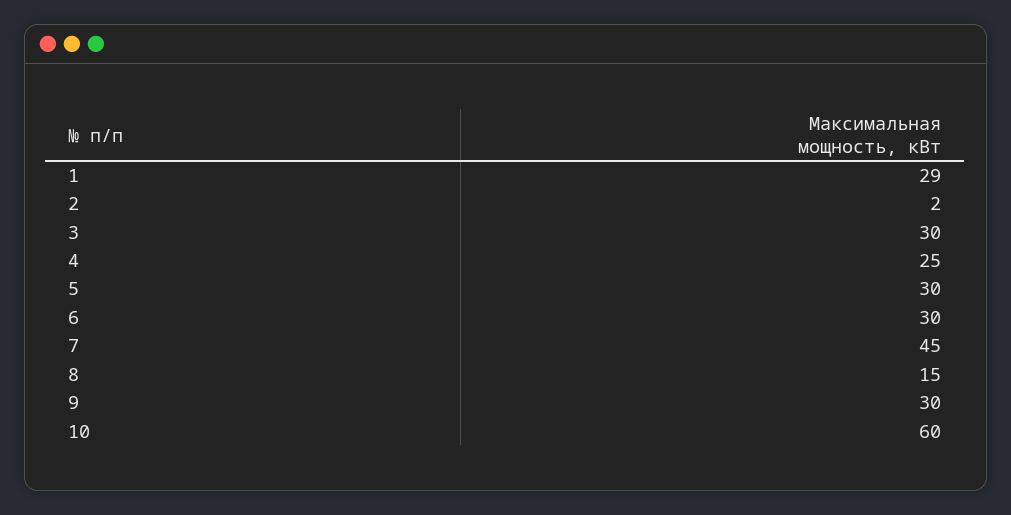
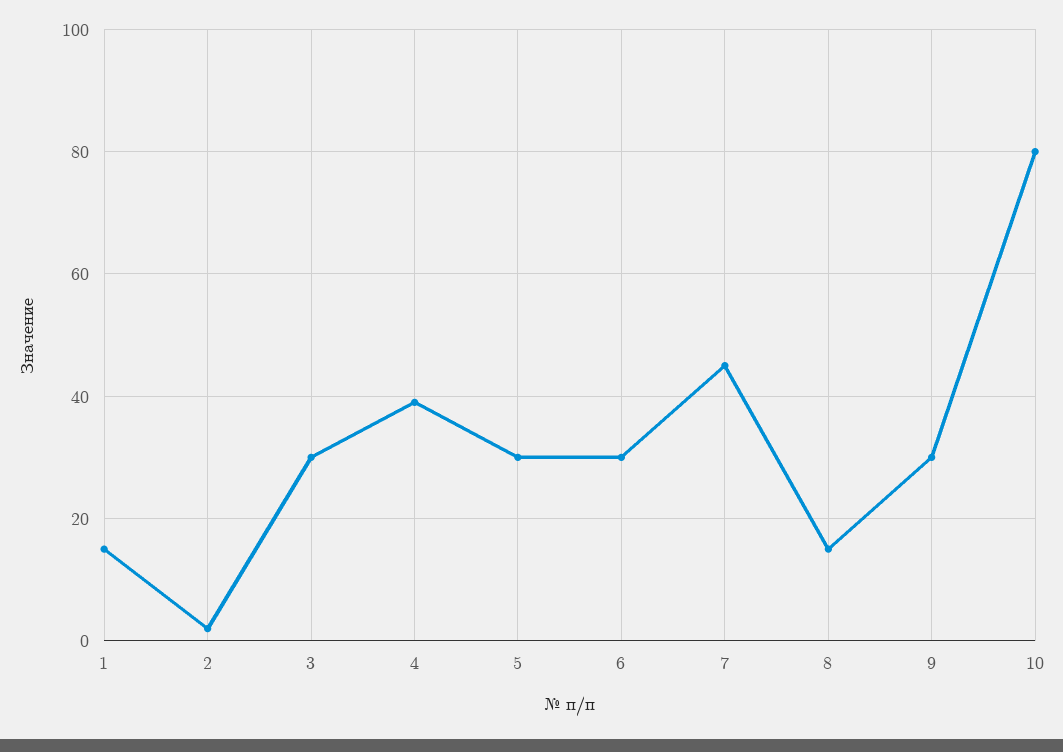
1: 29 -> 15
4: 25 -> 40
10: 60 -> 80

